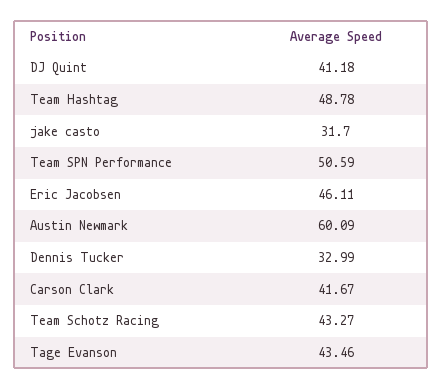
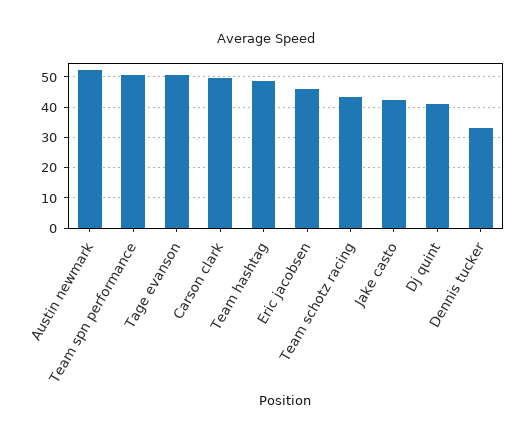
jake casto: 31.7 -> 42
Austin Newmark: 60.09 -> 52
Carson Clark: 41.67 -> 50
Tage Evanson: 43.46 -> 50

